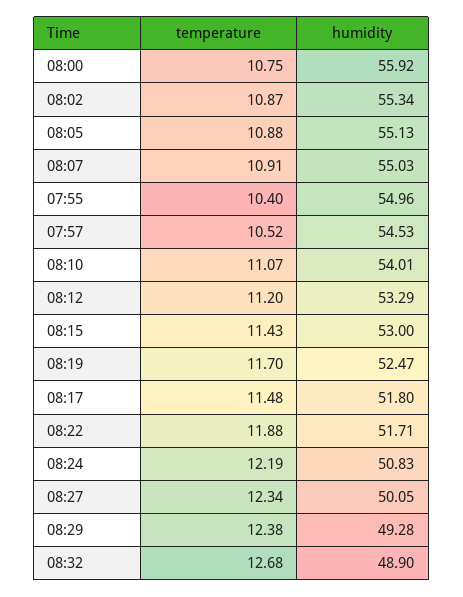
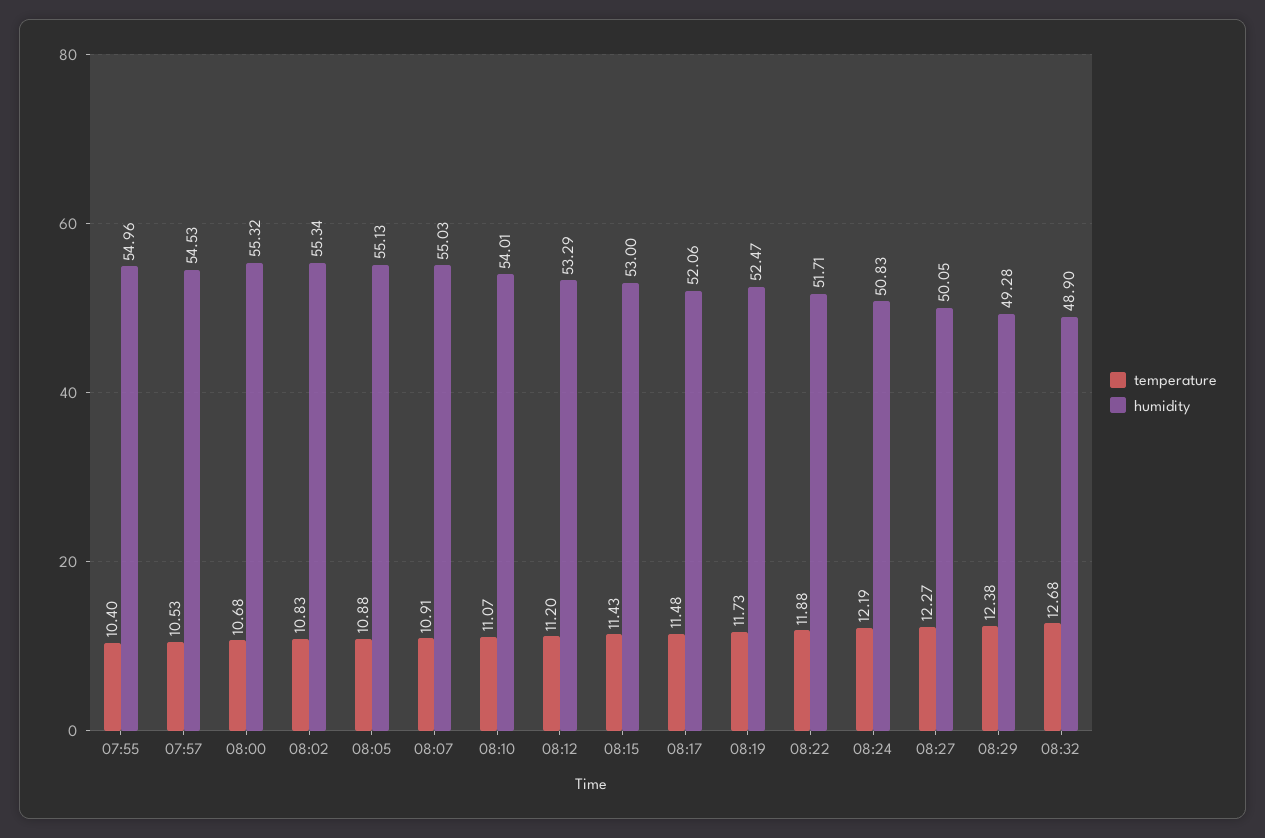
temperature, 08:00: 10.75 -> 10.68
humidity, 08:00: 55.92 -> 55.32
temperature, 08:02: 10.87 -> 10.83
temperature, 07:57: 10.52 -> 10.53
temperature, 08:19: 11.7 -> 11.73
humidity, 08:17: 51.8 -> 52.06
temperature, 08:27: 12.34 -> 12.27

